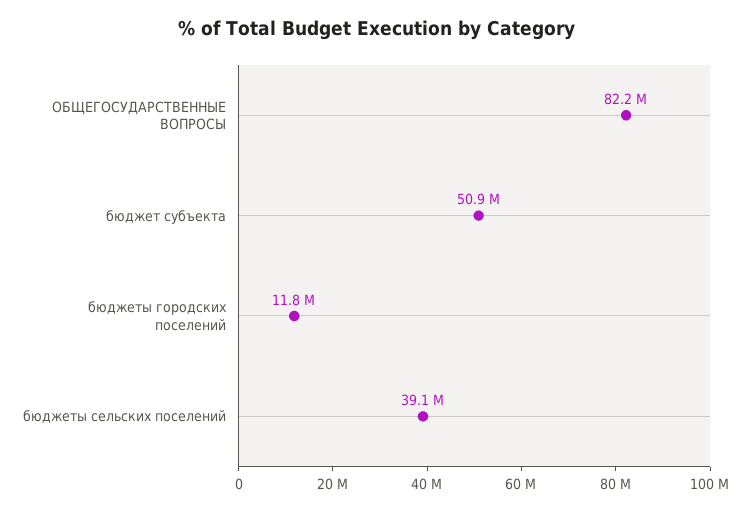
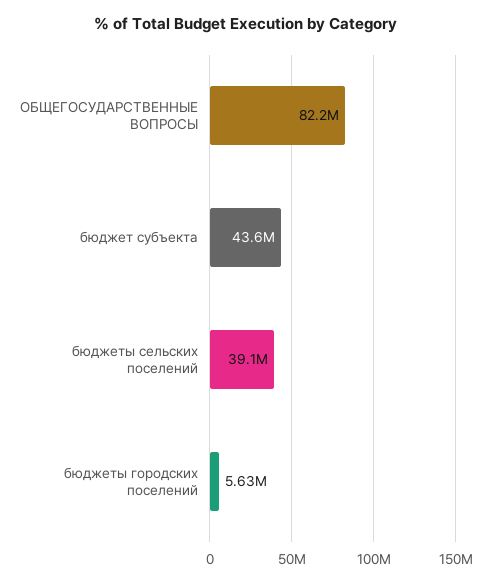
бюджет субъекта: 50900000 -> 43600000
бюджеты городских поселений: 11800000 -> 5630000

